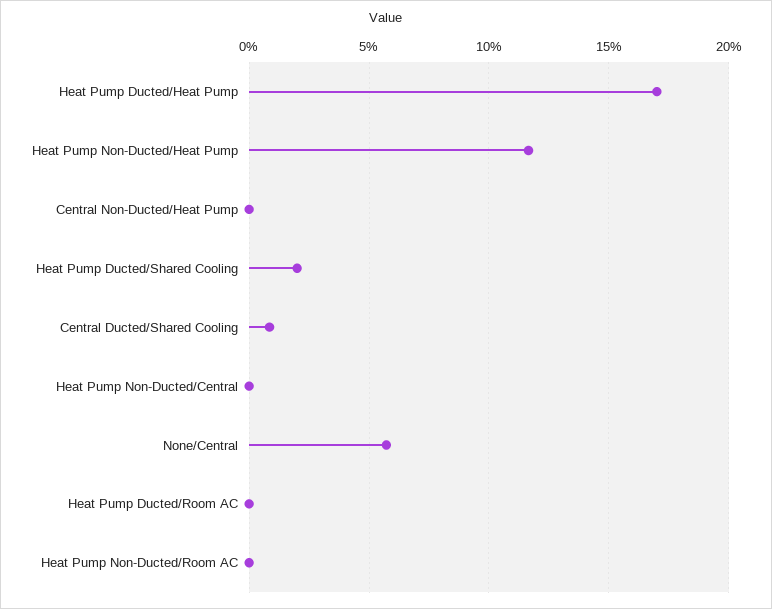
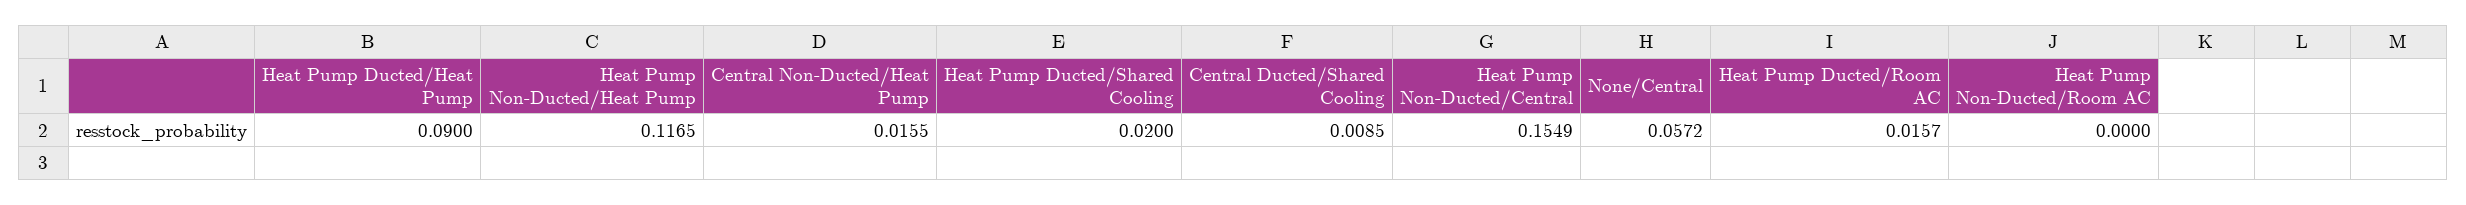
Heat Pump Ducted/Heat Pump: 0.17 -> 0.09
Central Non-Ducted/Heat Pump: 0 -> 0.0155
Heat Pump Non-Ducted/Central: 0 -> 0.1549
Heat Pump Ducted/Room AC: 0 -> 0.0157

